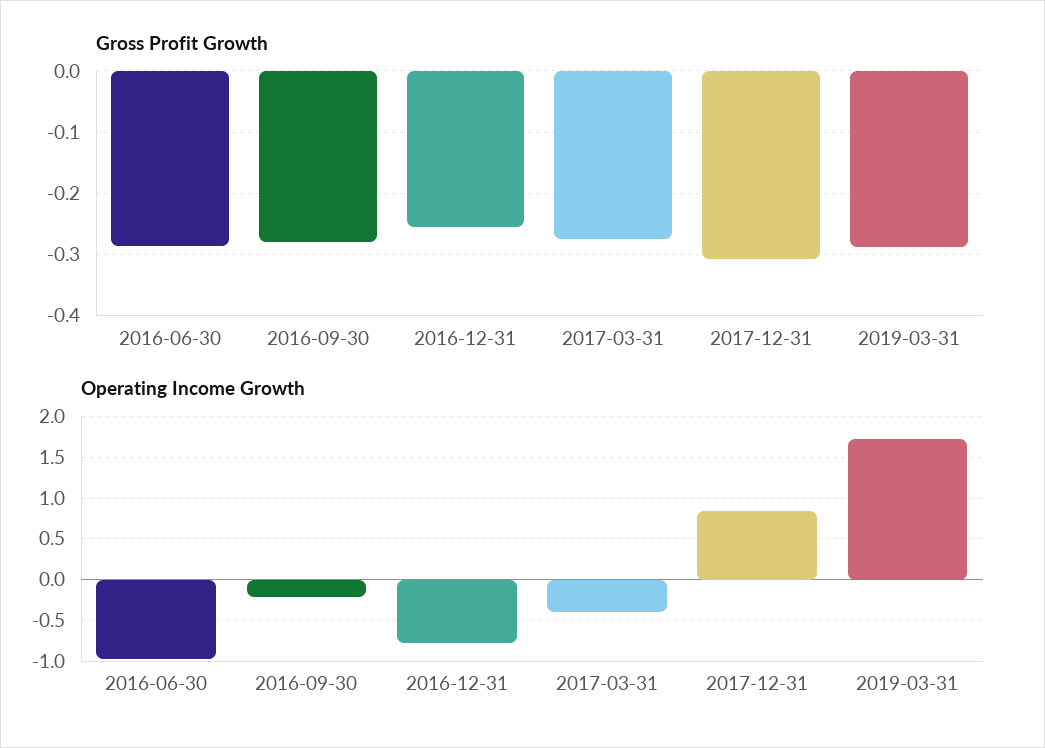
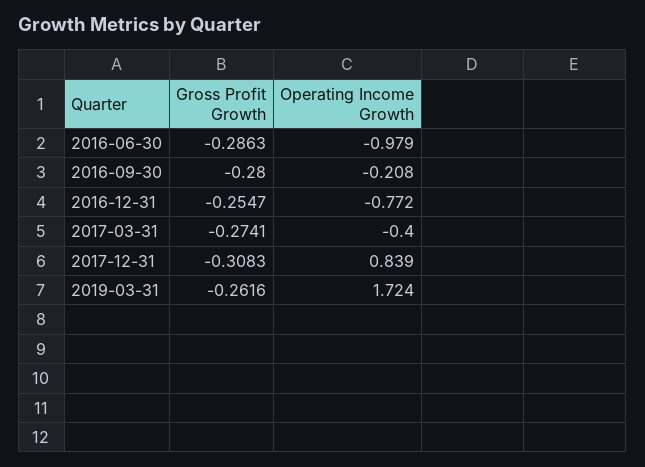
Gross Profit Growth, 2019-03-31: -0.29 -> -0.2616

